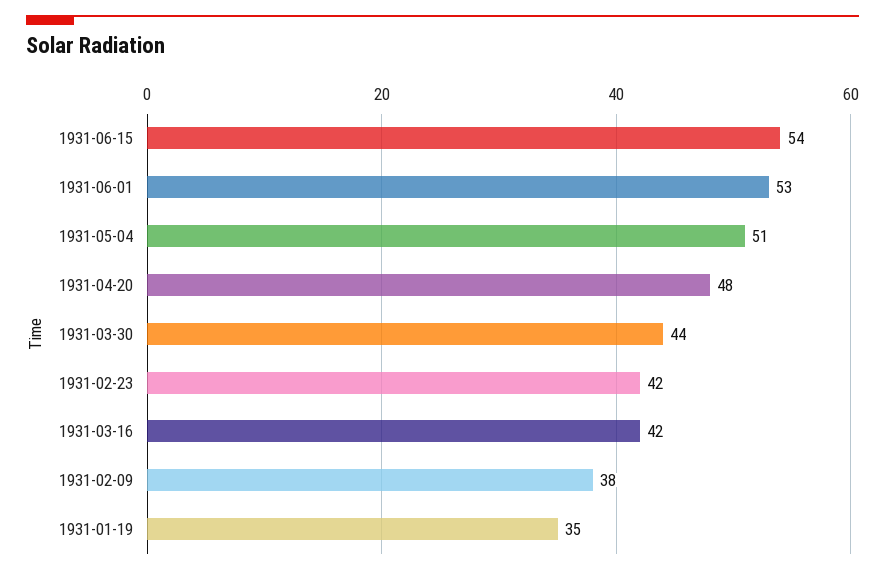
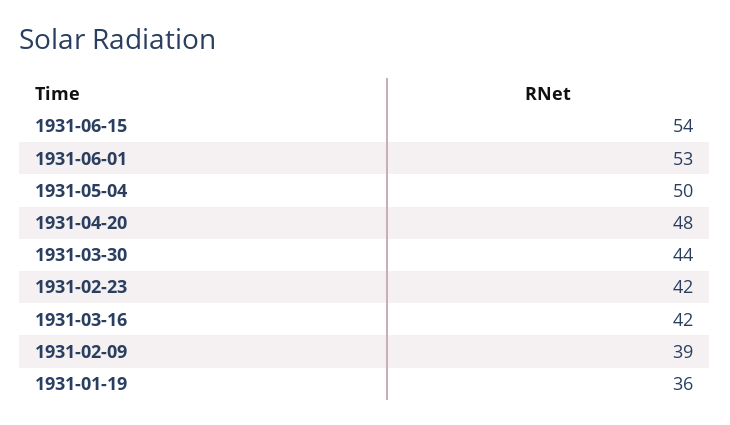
1931-05-04: 51 -> 50
1931-02-09: 38 -> 39
1931-01-19: 35 -> 36

